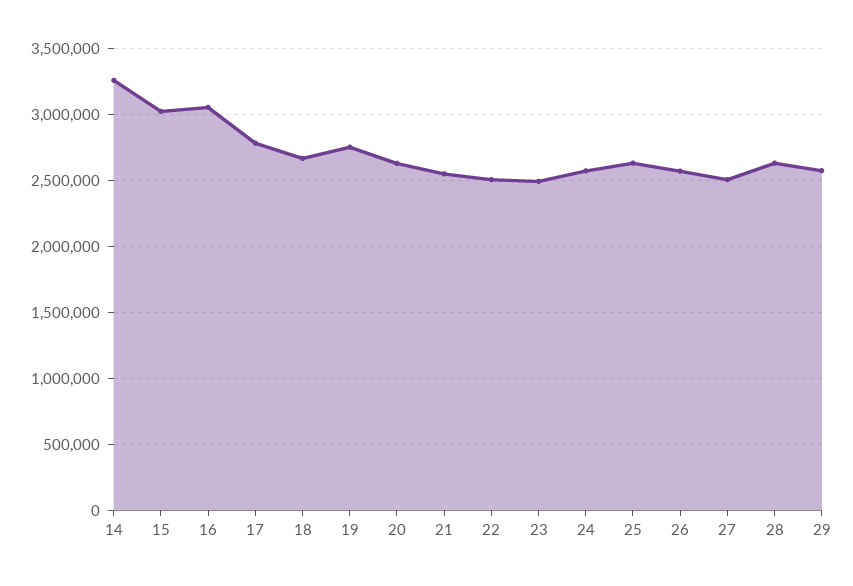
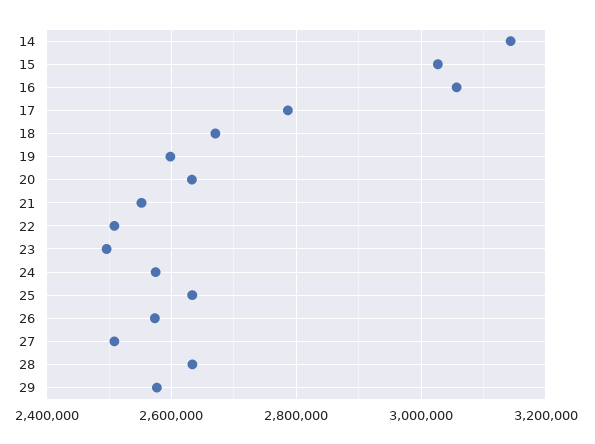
14: 3250000 -> 3140000
19: 2750000 -> 2600000

